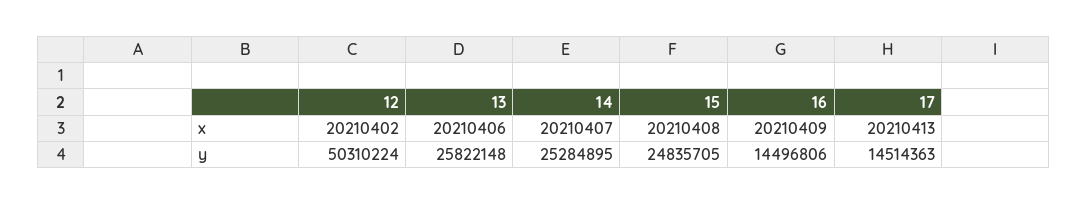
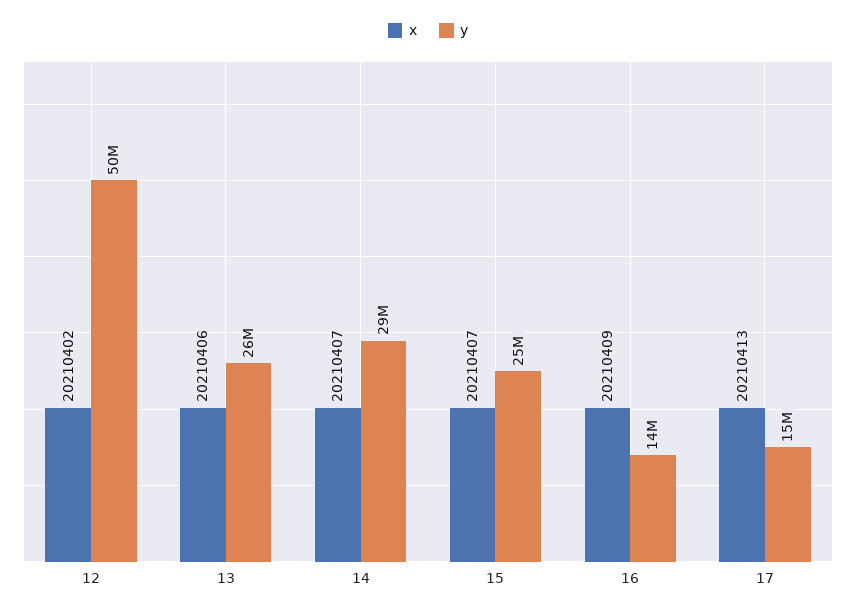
x, 15: 20210408 -> 20210407
y, 14: 25284895 -> 29000000

